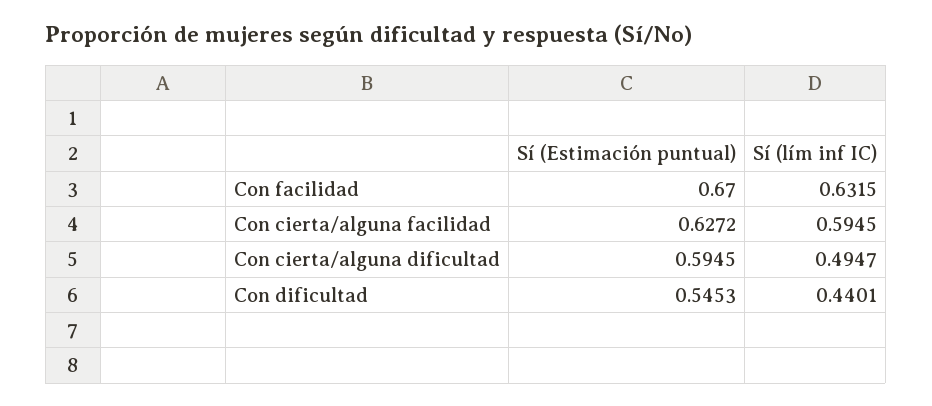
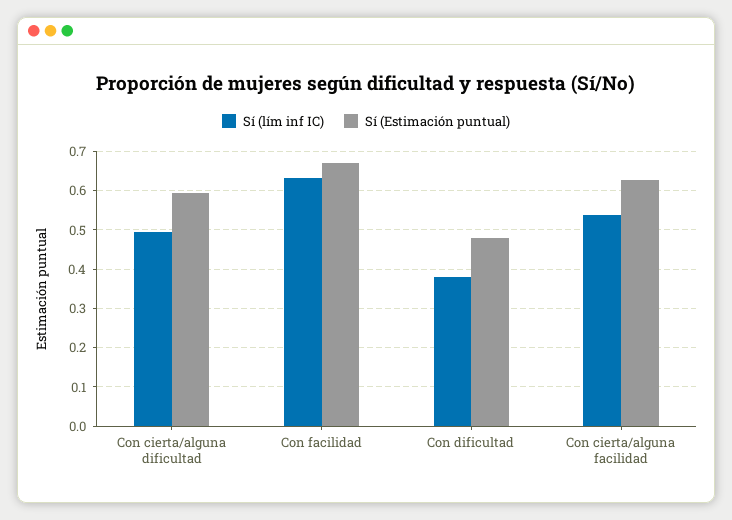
Sí (lím inf IC), Con cierta/alguna facilidad: 0.5945 -> 0.54
Sí (Estimación puntual), Con dificultad: 0.5453 -> 0.48
Sí (lím inf IC), Con dificultad: 0.4401 -> 0.38

